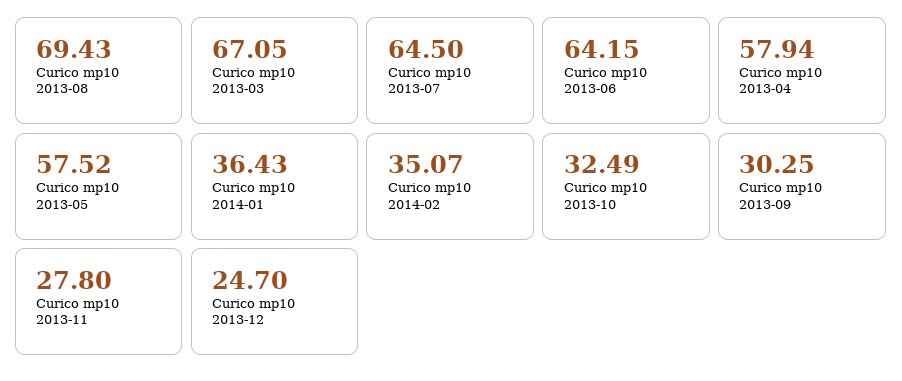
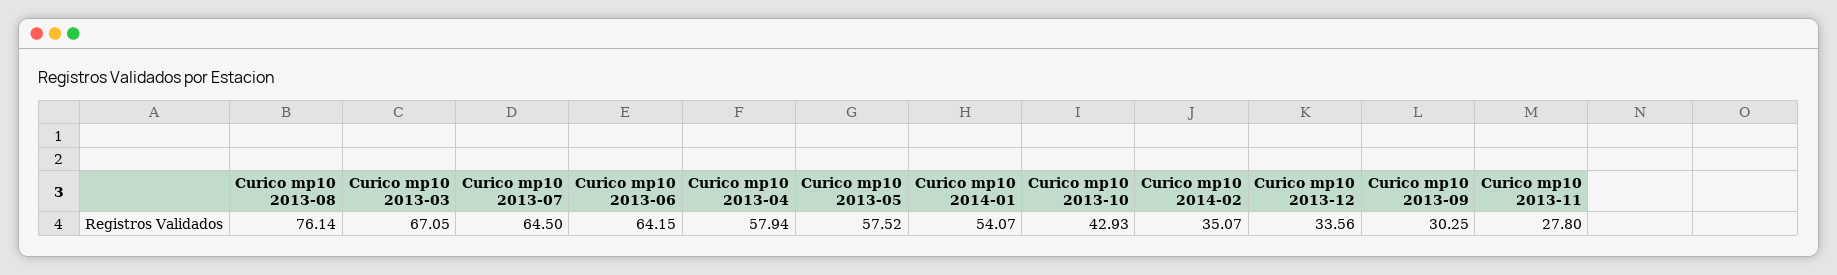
Curico mp10 2013-08: 69.43 -> 76.14
Curico mp10 2014-01: 36.43 -> 54.07
Curico mp10 2013-10: 32.49 -> 42.93
Curico mp10 2013-12: 24.7 -> 33.56

